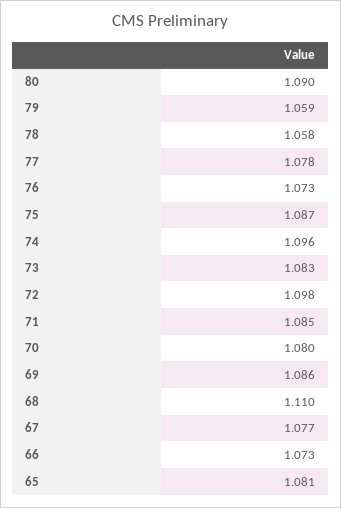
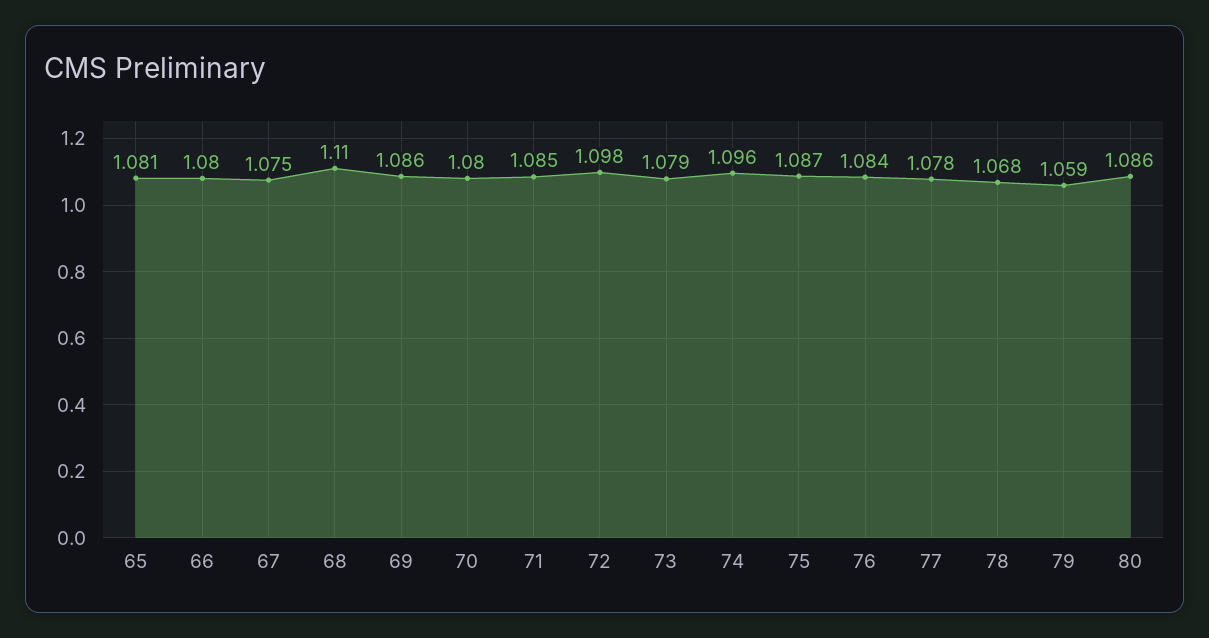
80: 1.09 -> 1.086
78: 1.058 -> 1.068
76: 1.073 -> 1.084
73: 1.083 -> 1.079
67: 1.077 -> 1.075
66: 1.073 -> 1.08

